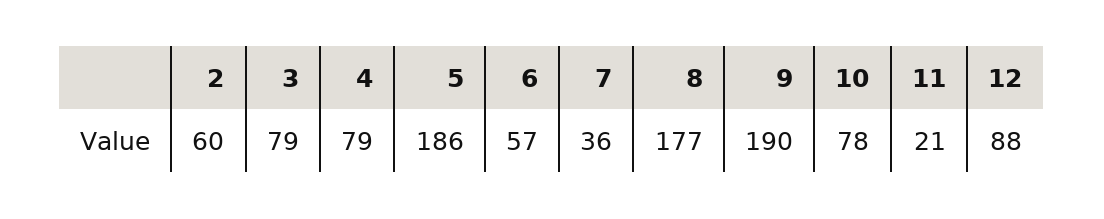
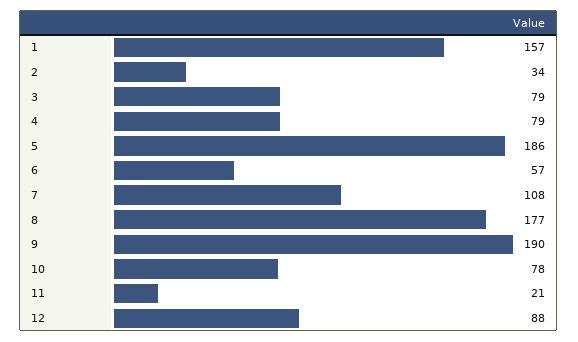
2: 60 -> 34
7: 36 -> 108
1: none -> 157

